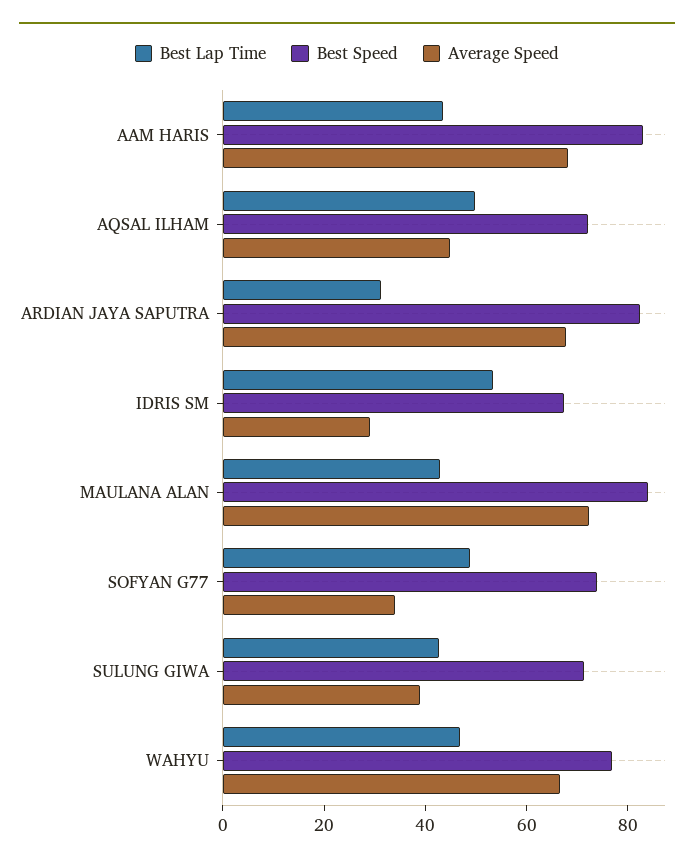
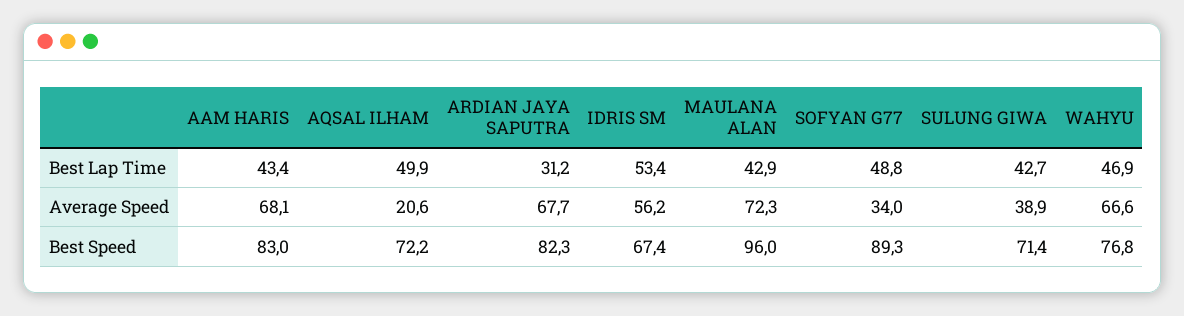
Average Speed, AQSAL ILHAM: 45 -> 20.6
Average Speed, IDRIS SM: 30 -> 56.2
Best Speed, MAULANA ALAN: 85 -> 96
Best Speed, SOFYAN G77: 75 -> 89.3

